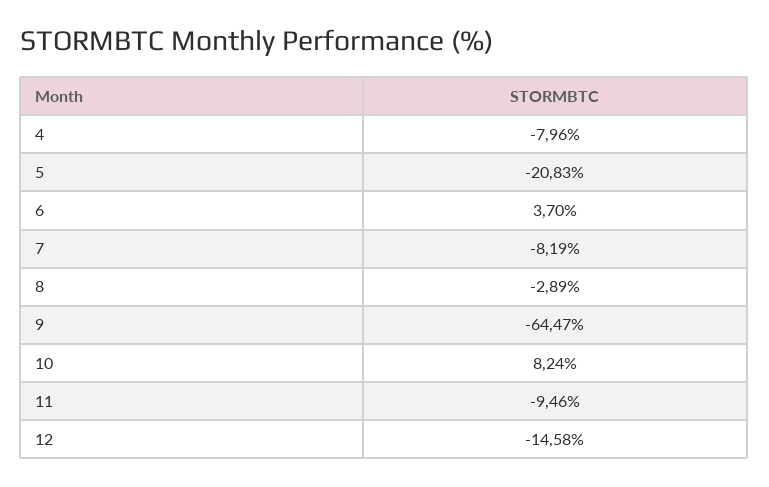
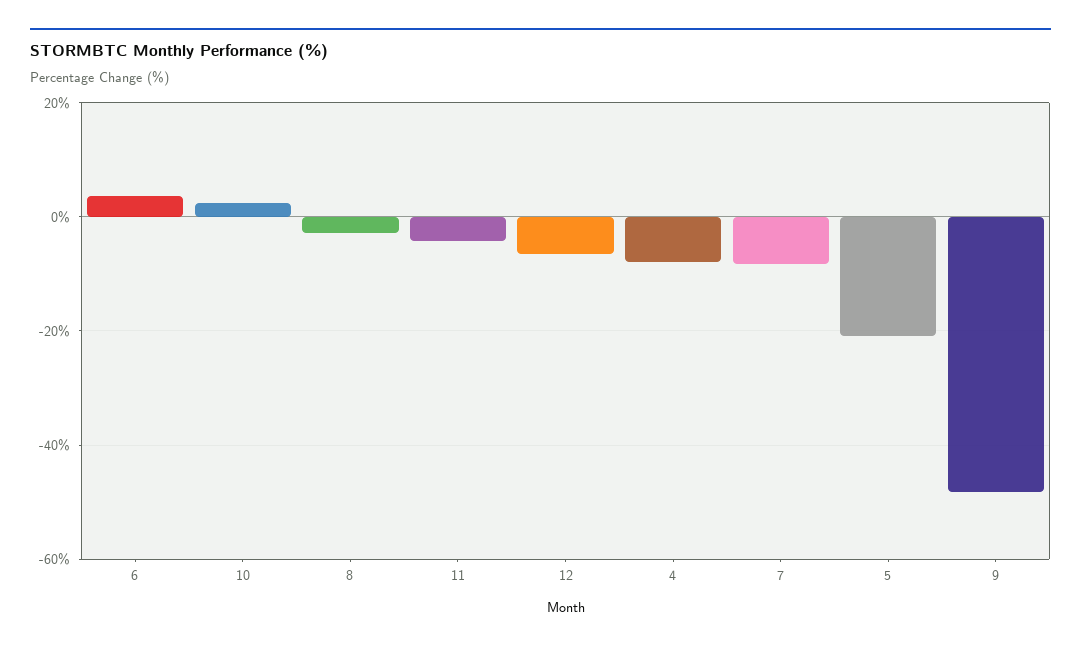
9: -64.47 -> -48
10: 8.24 -> 2
11: -9.46 -> -4
12: -14.58 -> -6

